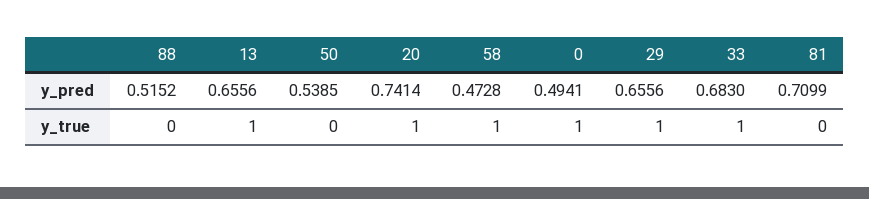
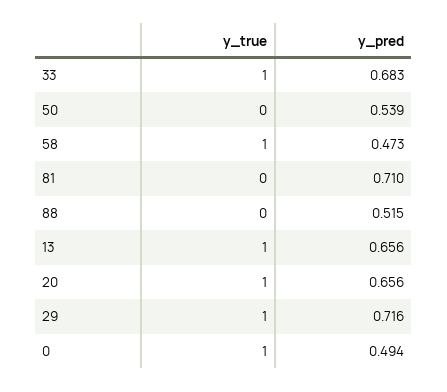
20, y_pred: 0.7414 -> 0.656
29, y_pred: 0.6556 -> 0.716

